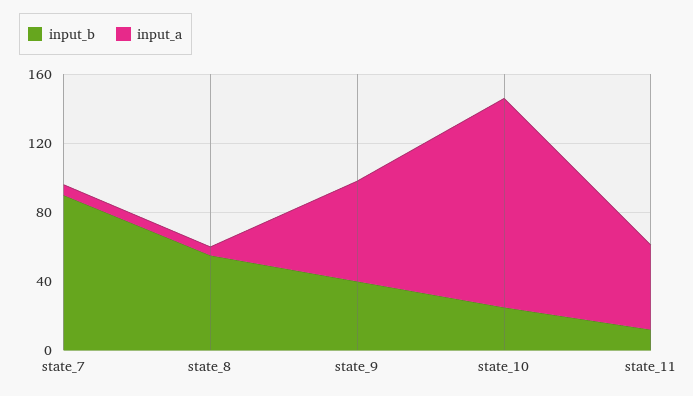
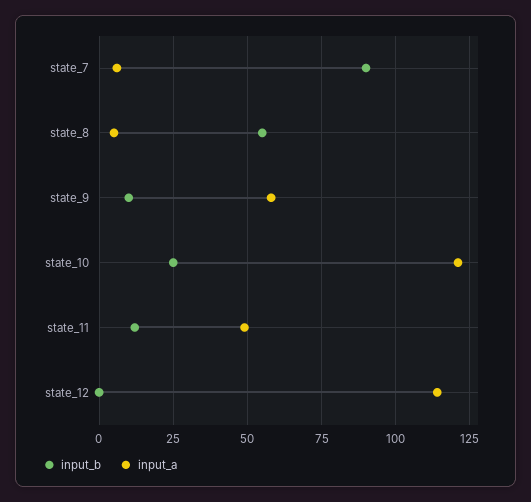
input_b, state_9: 40 -> 10
input_b, state_12: none -> 0
input_a, state_12: none -> 115

